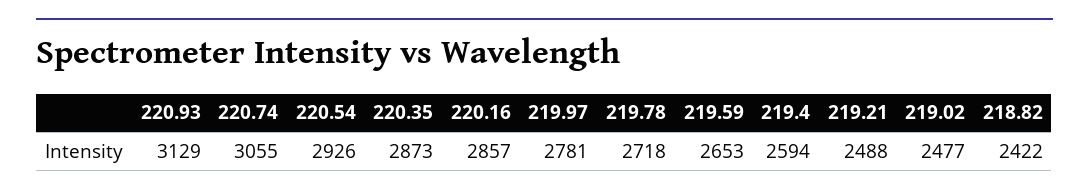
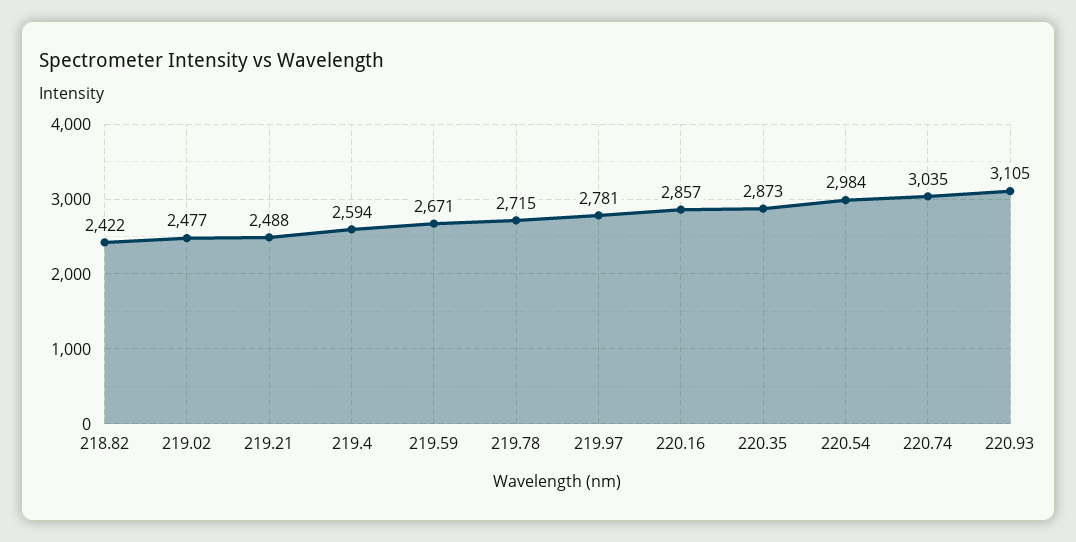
220.93: 3129 -> 3105
220.74: 3055 -> 3035
220.54: 2926 -> 2984
219.78: 2718 -> 2715
219.59: 2653 -> 2671

